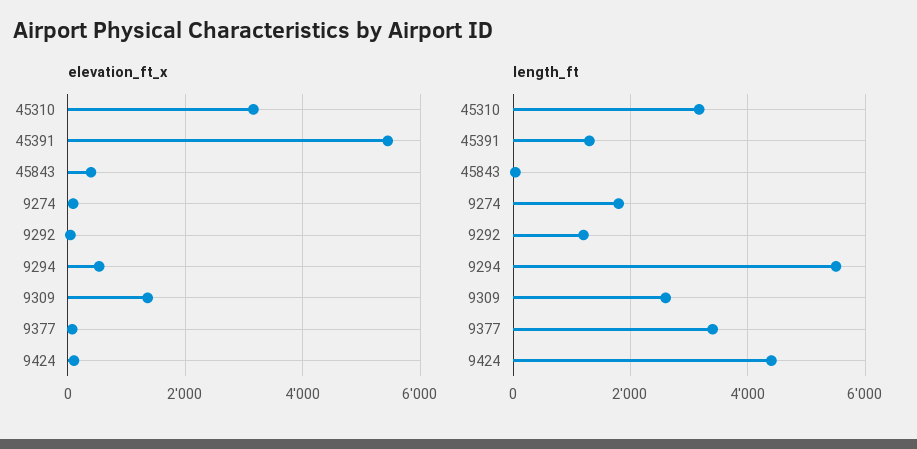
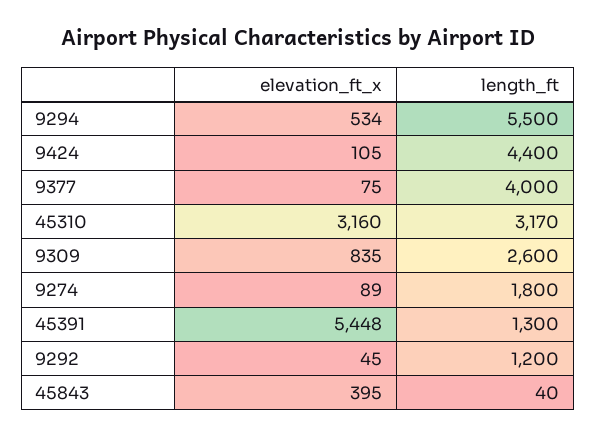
elevation_ft_x, 9309: 1400 -> 835
length_ft, 9377: 3400 -> 4000

